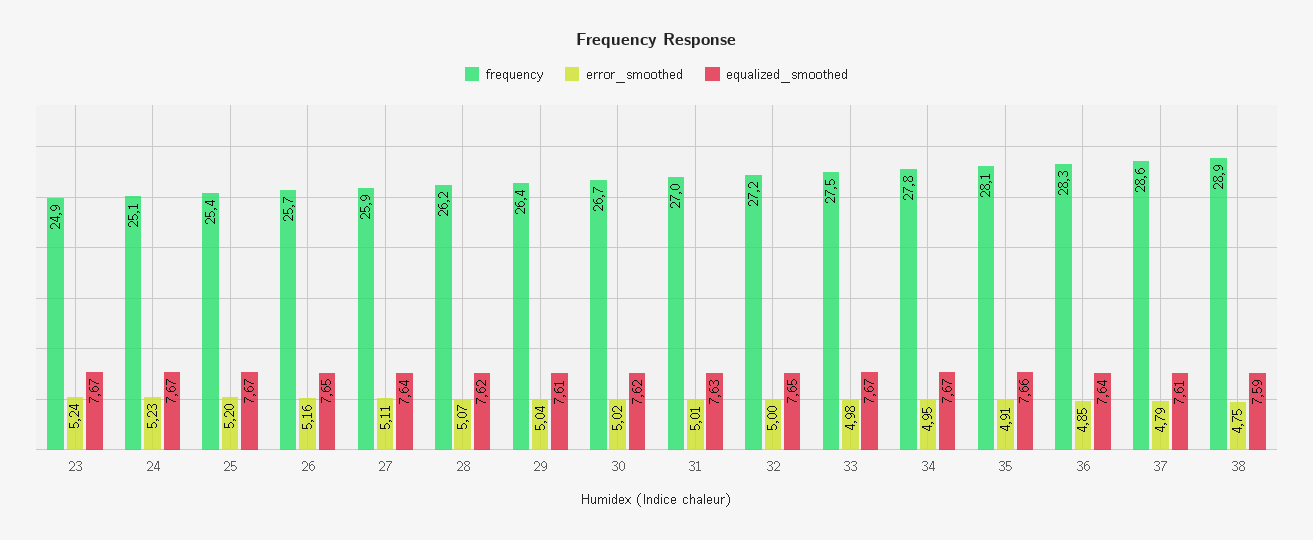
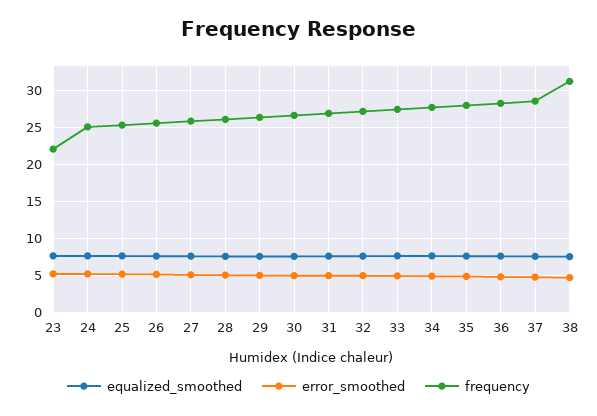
frequency, 23: 24.9 -> 22
frequency, 38: 28.9 -> 31

